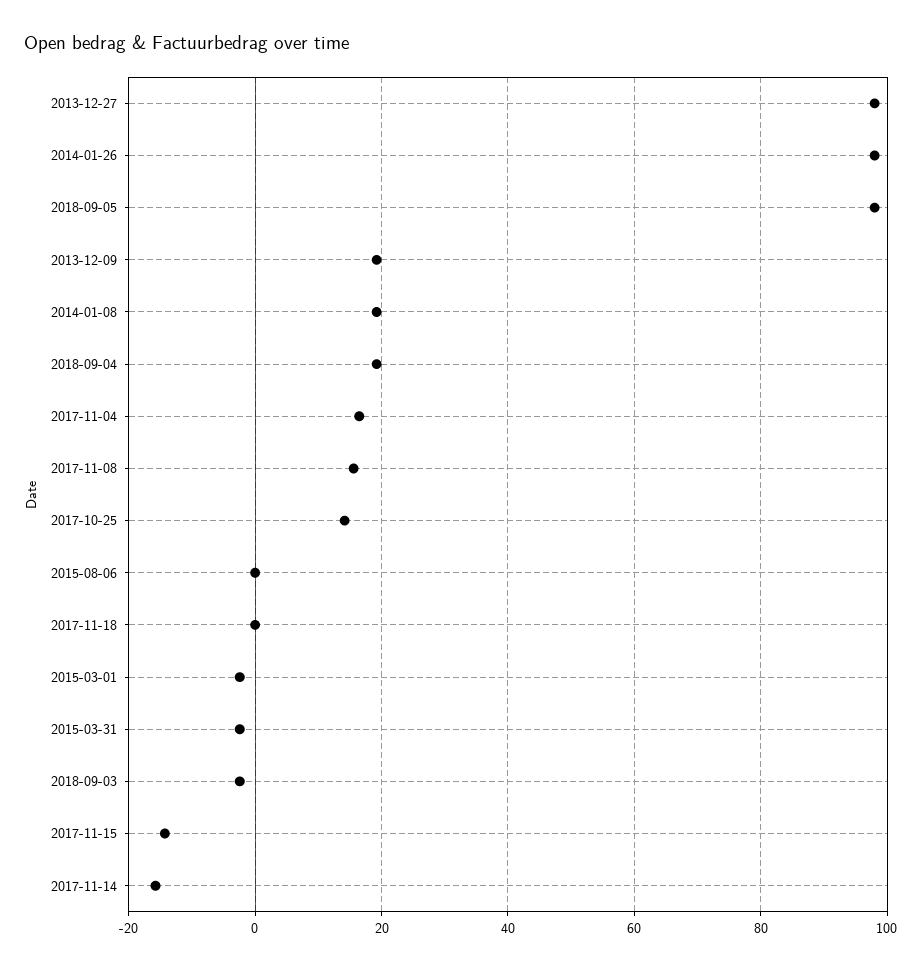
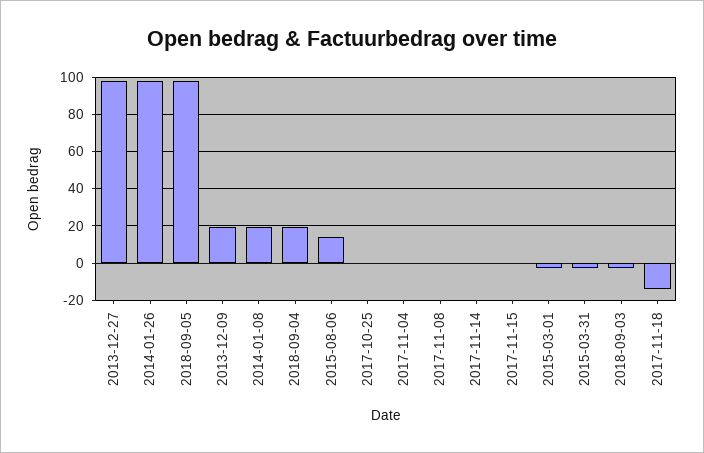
2017-11-04: 16 -> 0
2017-11-08: 16 -> 0
2017-10-25: 14 -> 0
2015-08-06: 0 -> 15
2017-11-18: 0 -> -15
2017-11-15: -14 -> 0
2017-11-14: -16 -> 0

